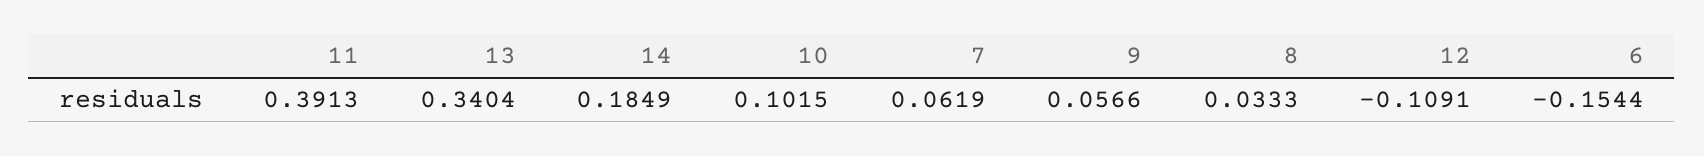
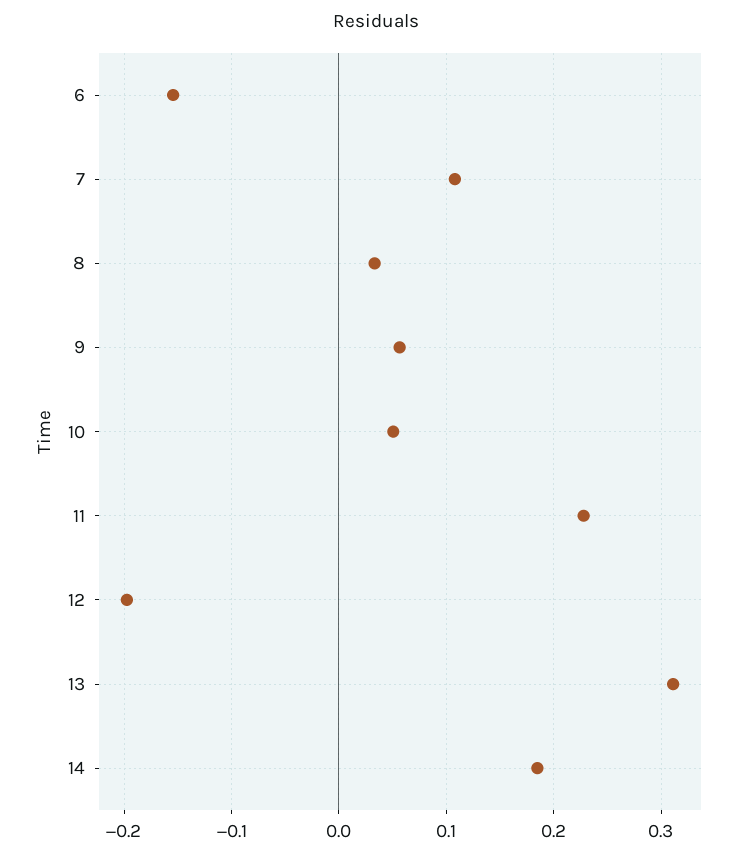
11: 0.3913 -> 0.23
13: 0.3404 -> 0.31
10: 0.1015 -> 0.05
7: 0.0619 -> 0.11
12: -0.1091 -> -0.2

